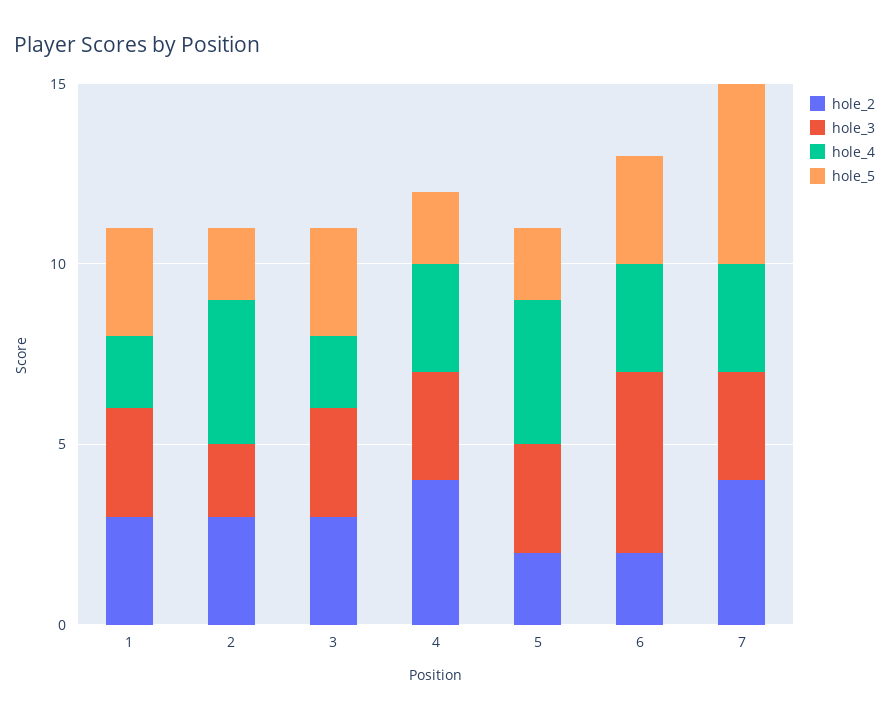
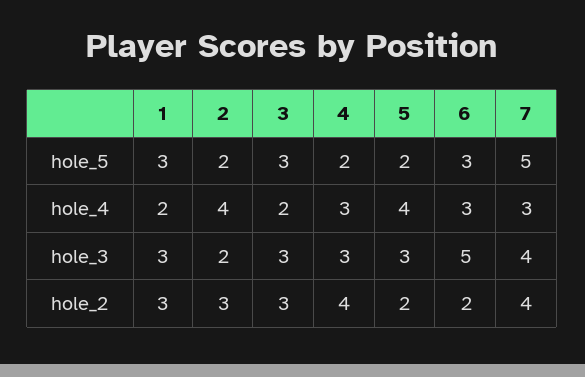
hole_3, 7: 3 -> 4

